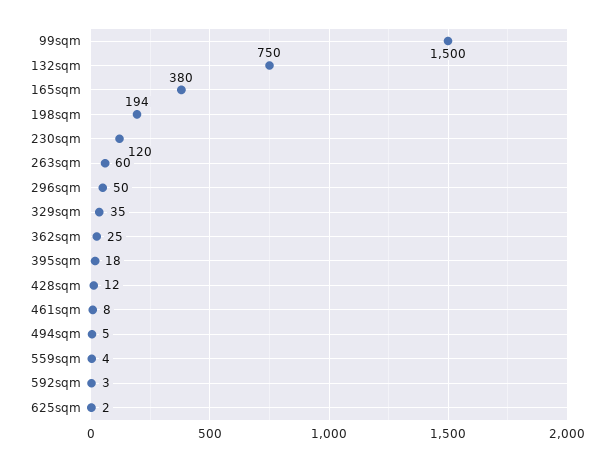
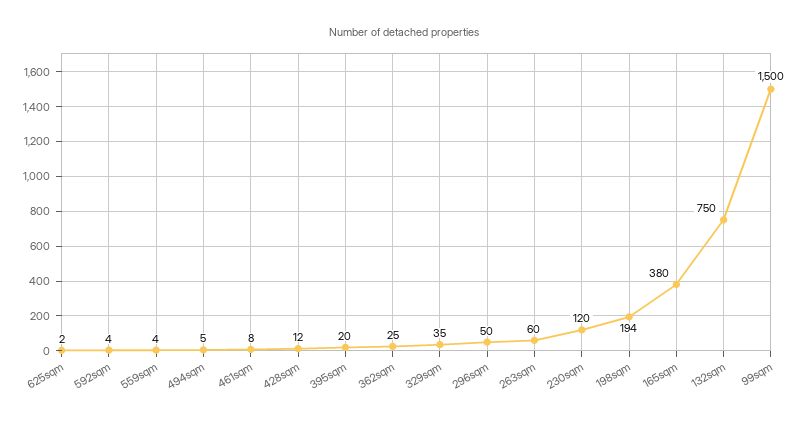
395sqm: 18 -> 20
592sqm: 3 -> 4

